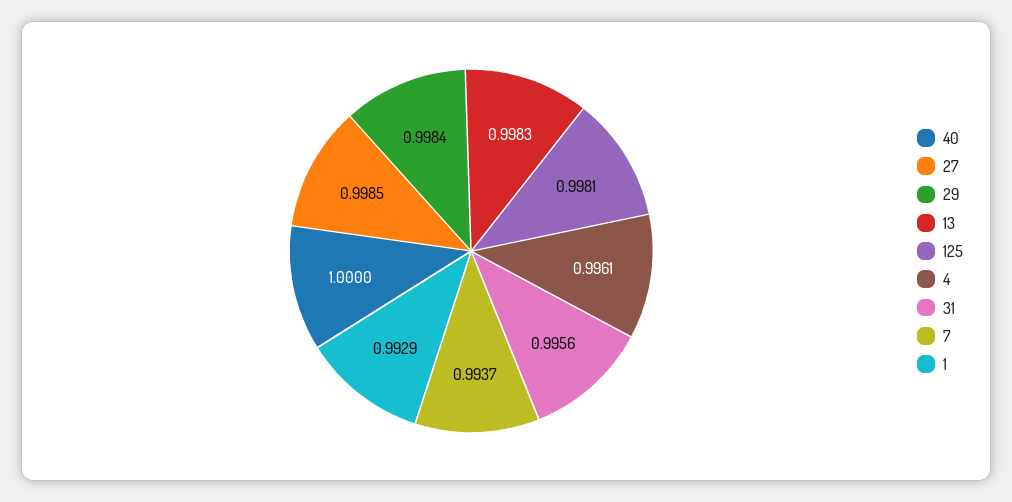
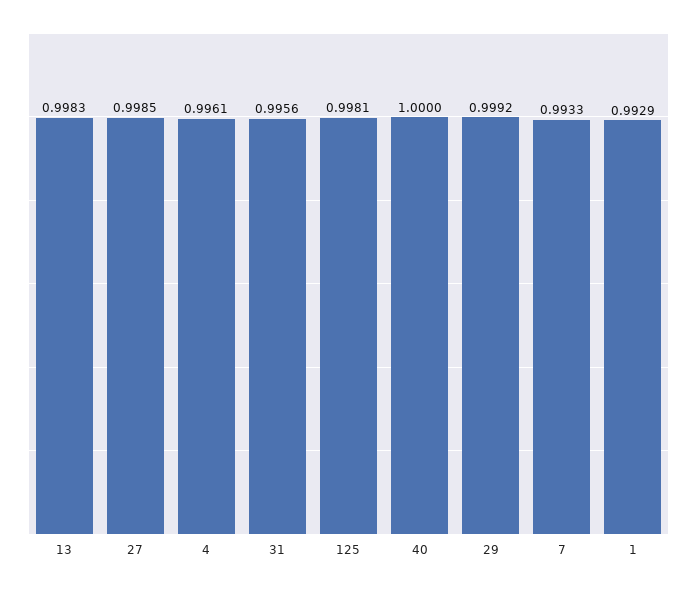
29: 0.9984 -> 0.9992
7: 0.9937 -> 0.9933

